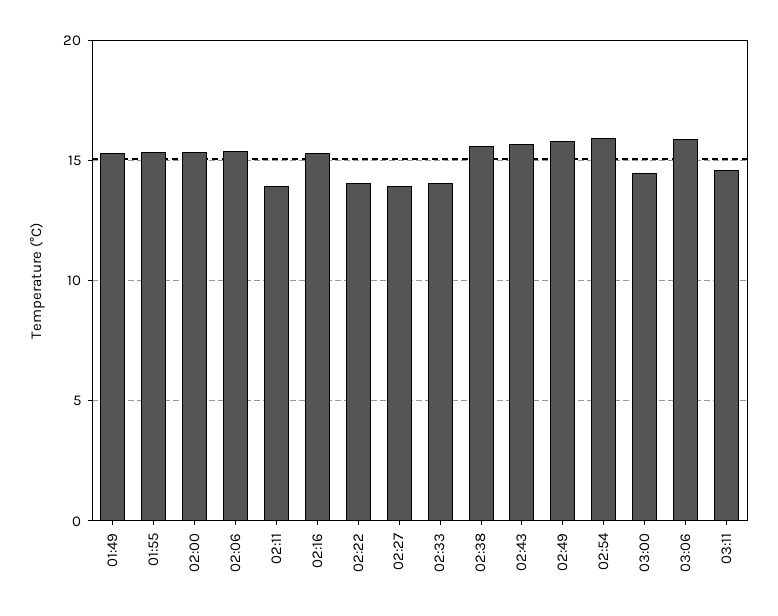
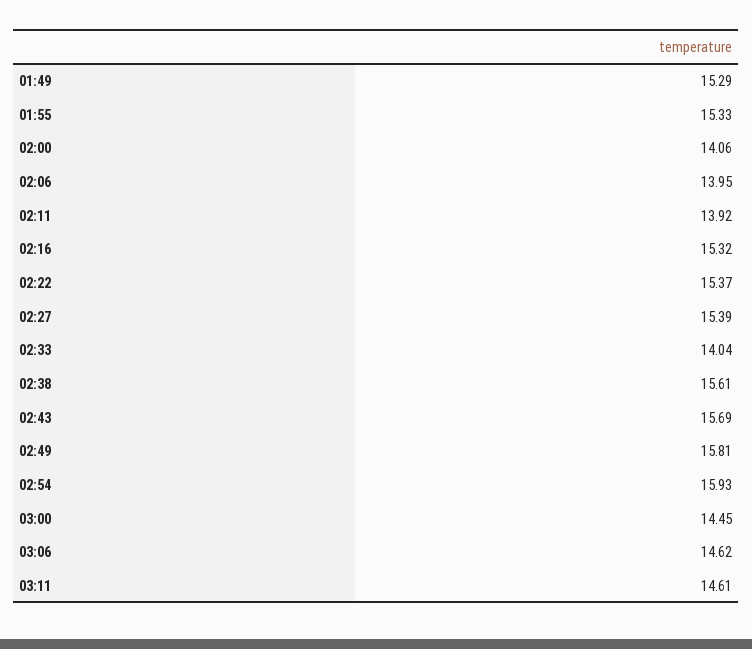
02:00: 15.5 -> 14.06
02:06: 15.5 -> 13.95
02:22: 14 -> 15.37
02:27: 14 -> 15.39
03:06: 16 -> 14.62

